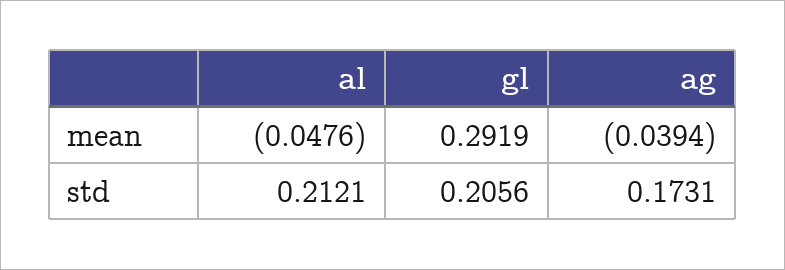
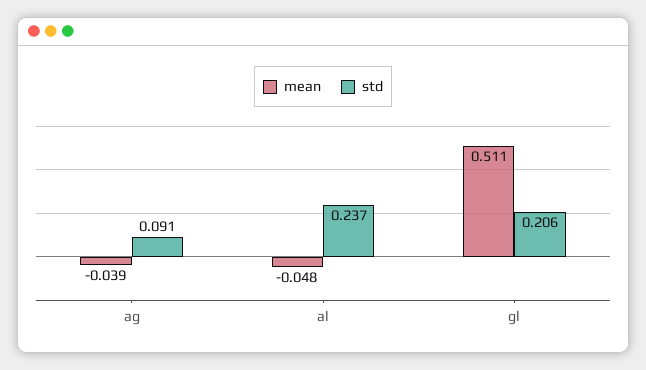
mean, gl: 0.2919 -> 0.511
std, al: 0.2121 -> 0.237
std, ag: 0.1731 -> 0.091

